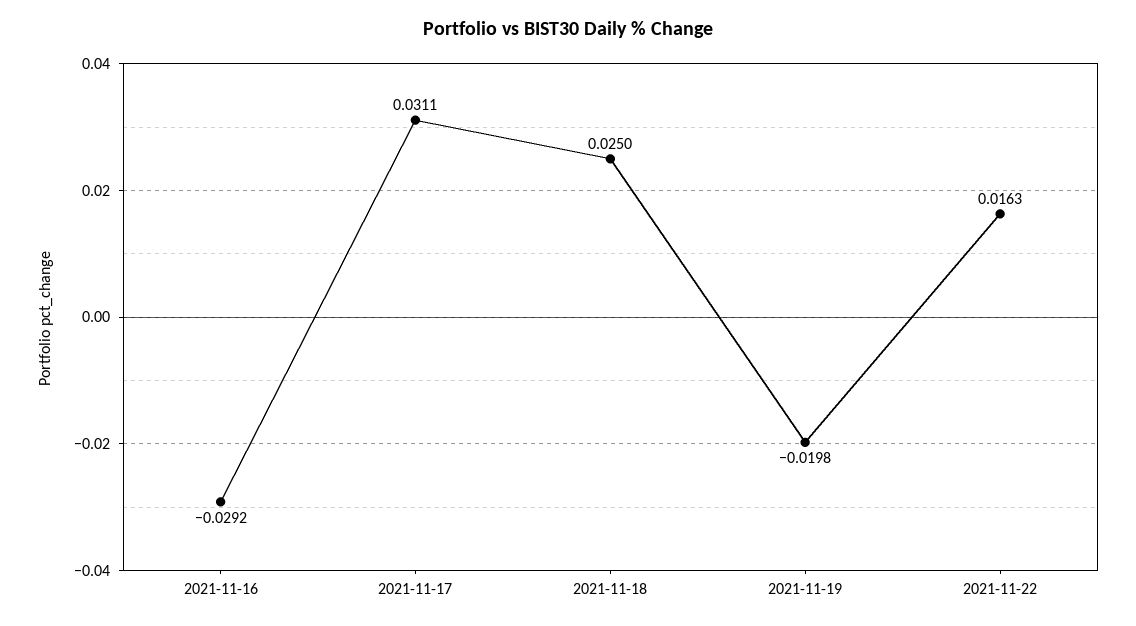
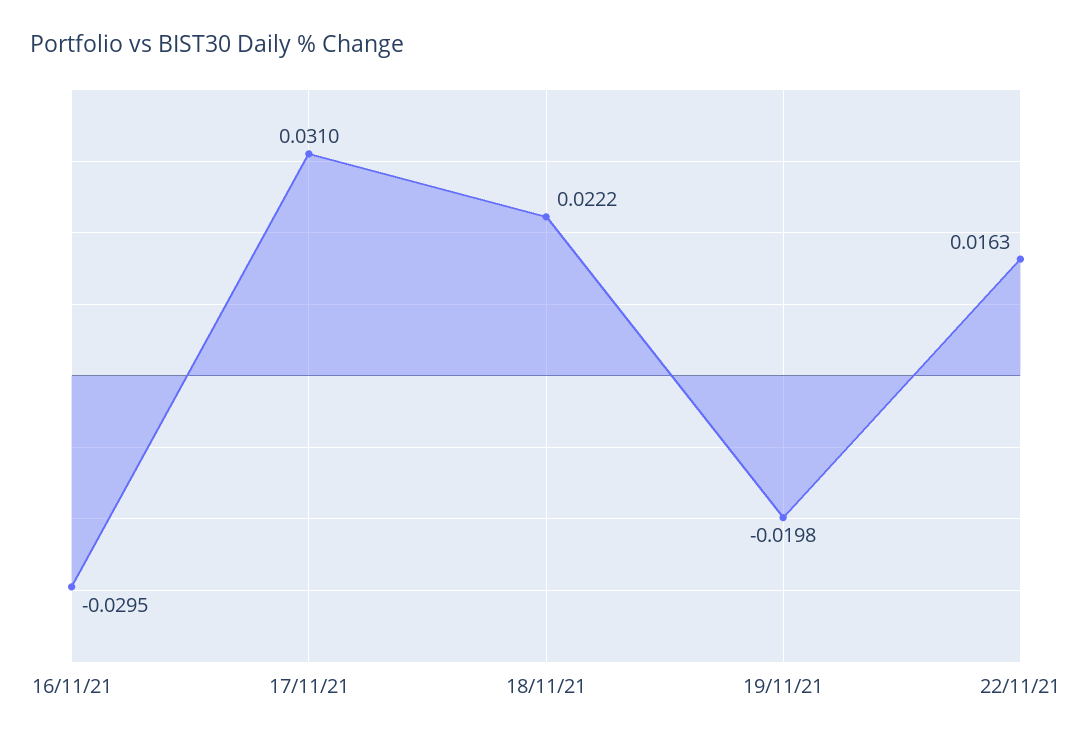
2021-11-16: -0.0292 -> -0.0295
2021-11-17: 0.0311 -> 0.031
2021-11-18: 0.025 -> 0.0222

